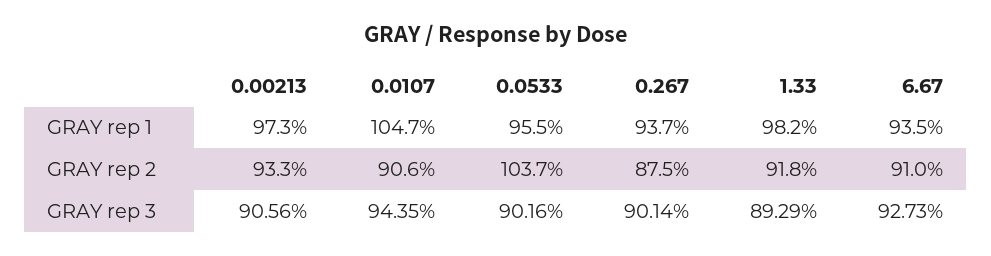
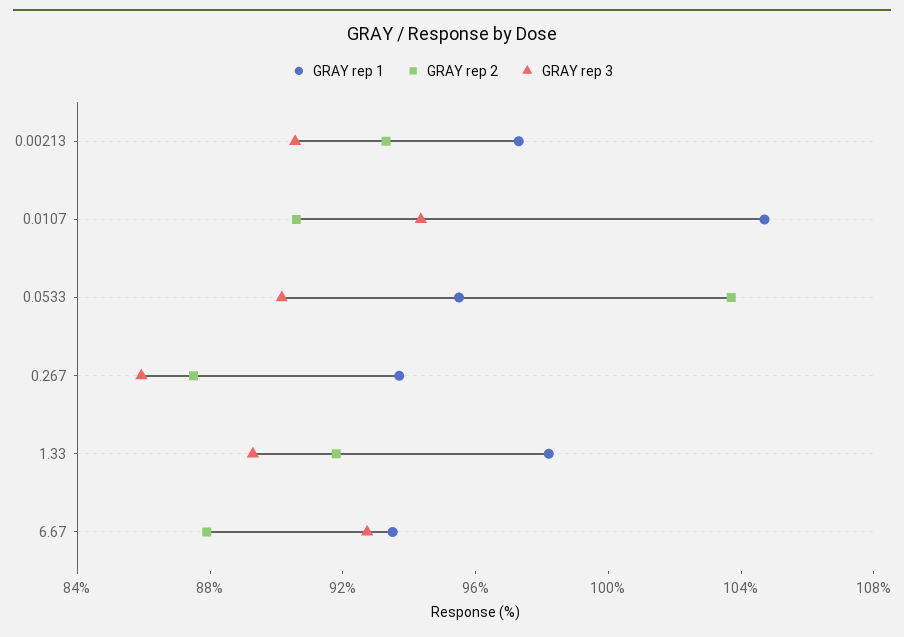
GRAY rep 2, 6.67: 91 -> 88
GRAY rep 3, 0.267: 90.14 -> 86

